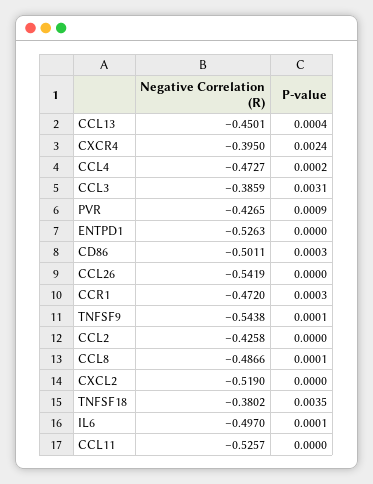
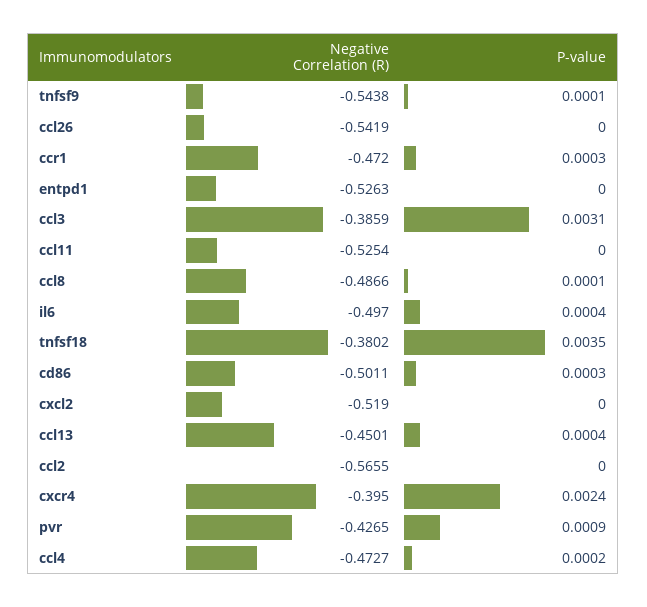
Negative Correlation (R), CCL2: -0.4258 -> -0.5655
P-value, IL6: 0.0001 -> 0.0004
Negative Correlation (R), CCL11: -0.5257 -> -0.5254

